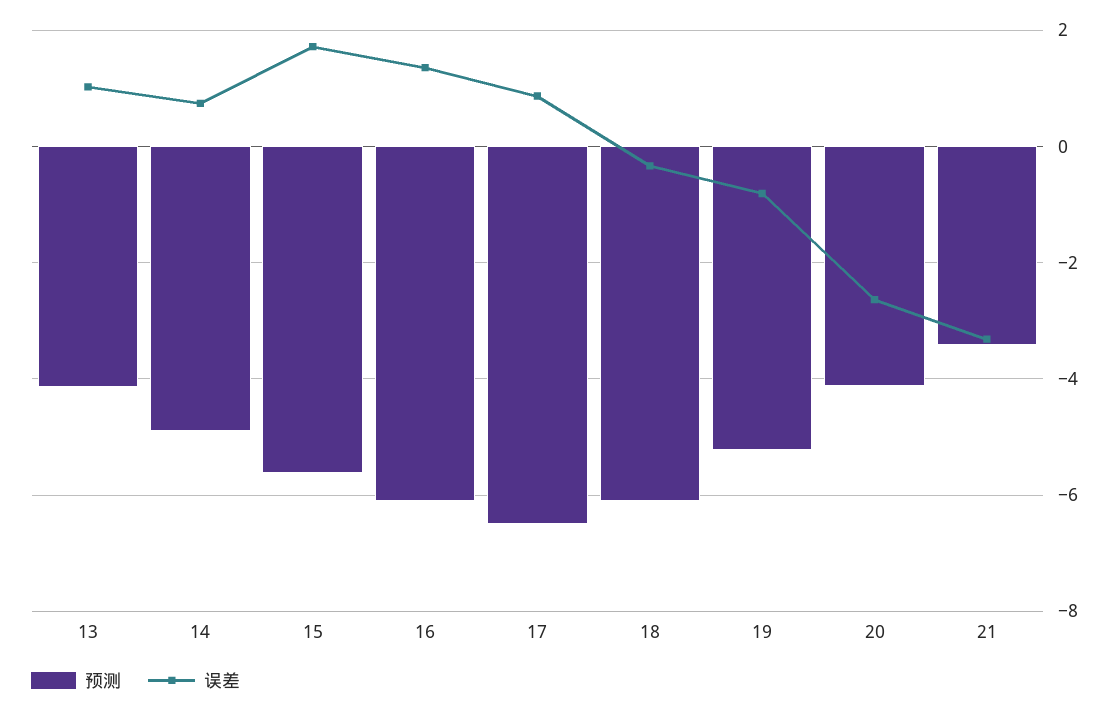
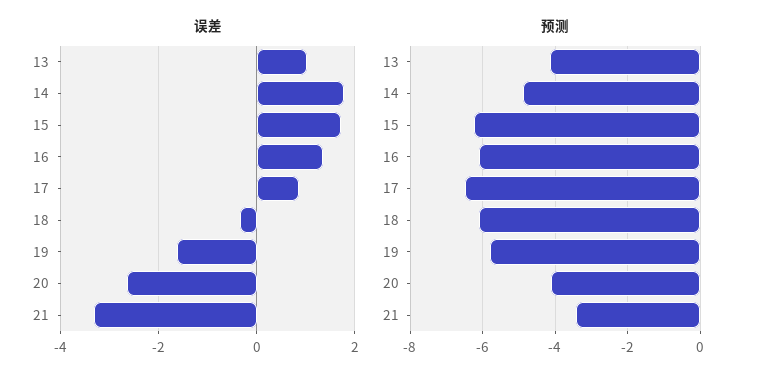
误差, 14: 0.8 -> 1.8
预测, 15: -5.6 -> -6.2
预测, 19: -5.2 -> -5.8
误差, 19: -0.8 -> -1.6

